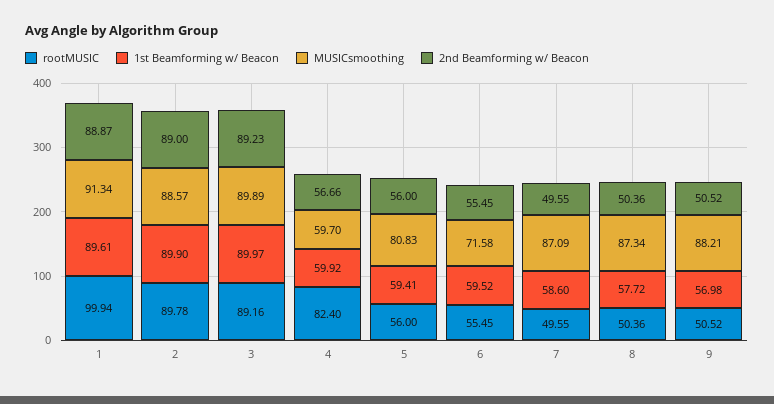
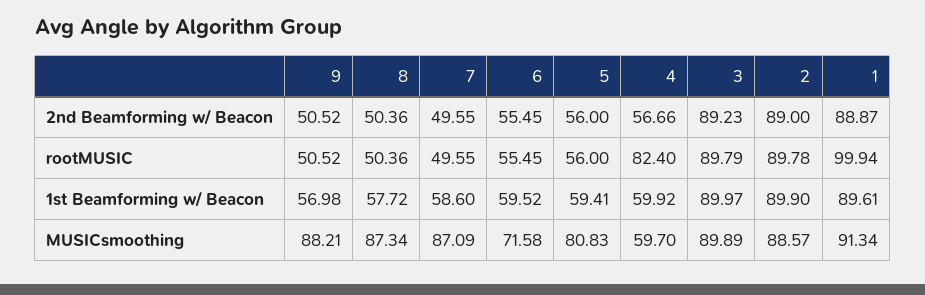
rootMUSIC, 3: 89.16 -> 89.79

